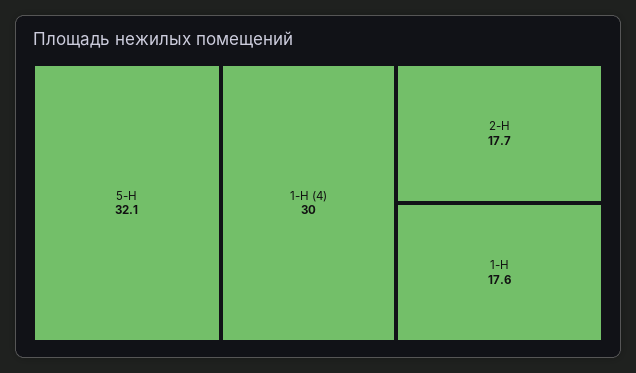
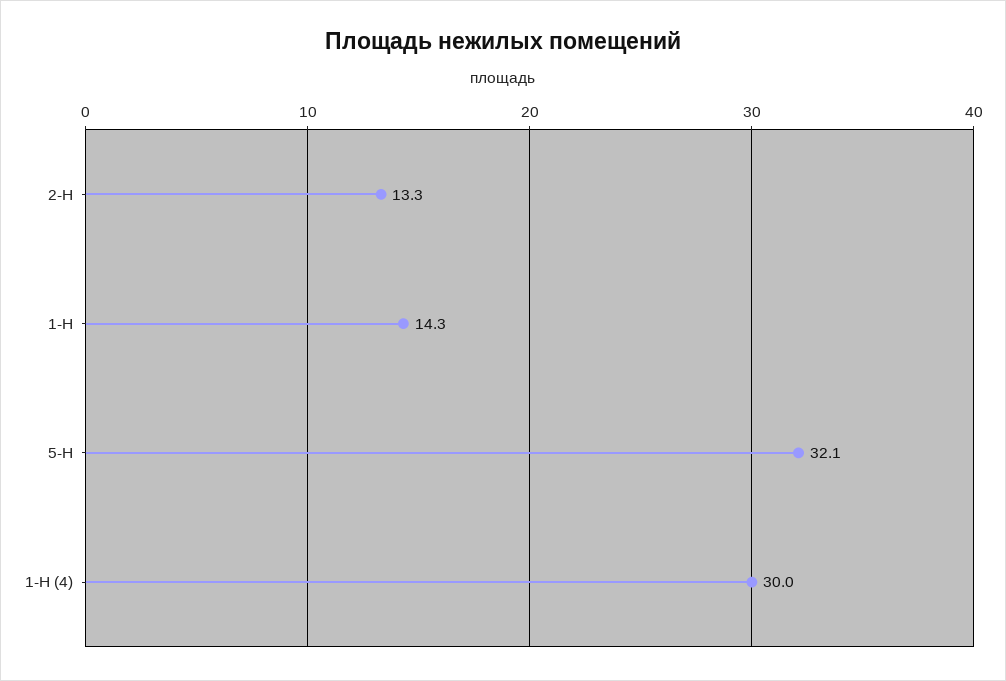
2-Н: 17.7 -> 13.3
1-Н: 17.6 -> 14.3

